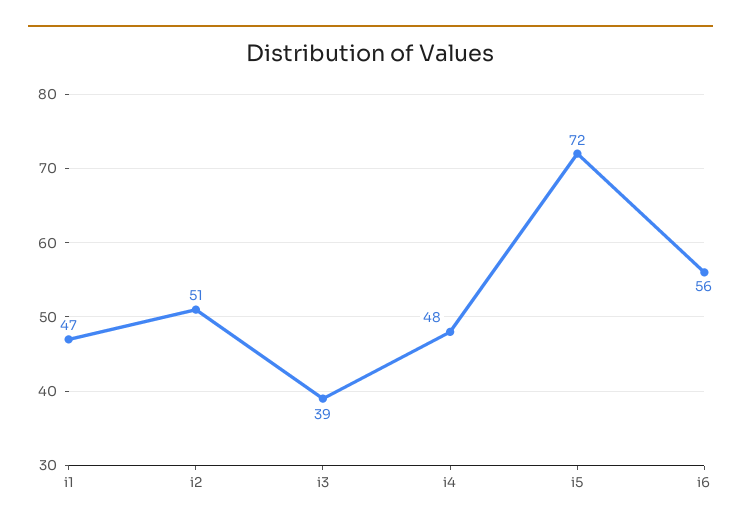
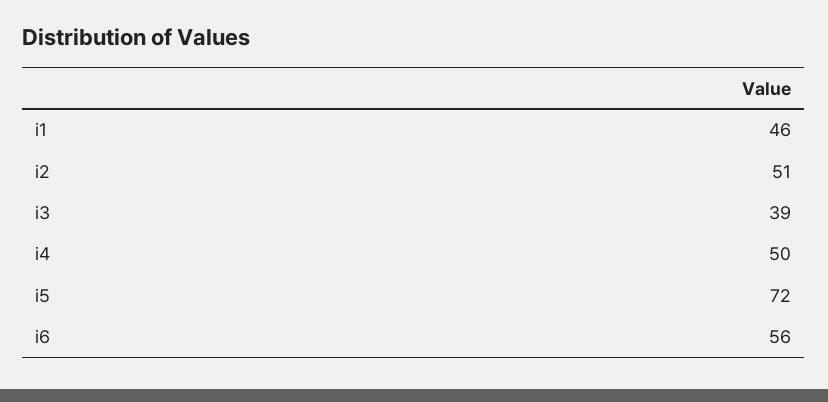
i1: 47 -> 46
i4: 48 -> 50

